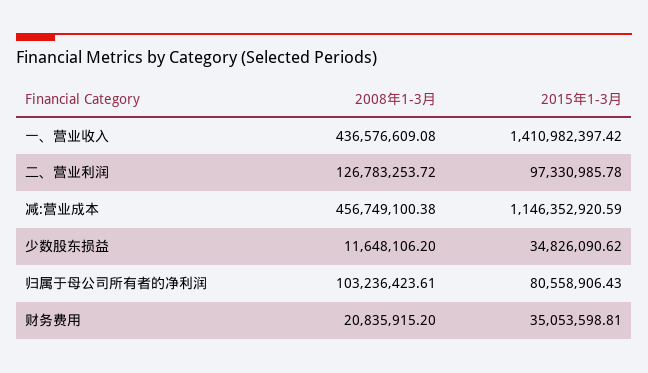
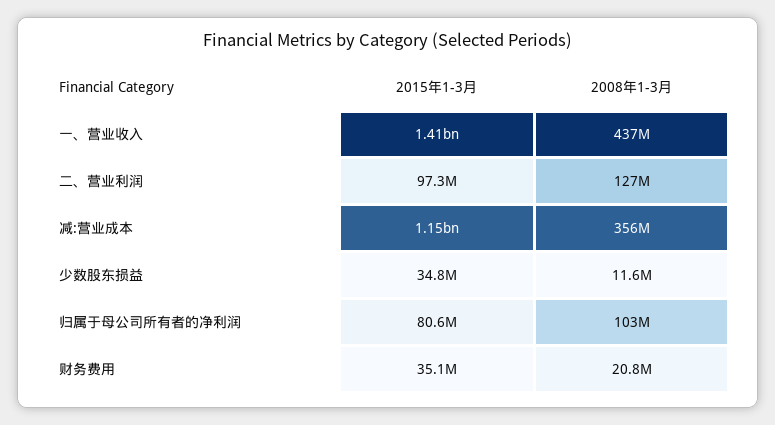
2008年1-3月, 减:营业成本: 456749100.38 -> 356000000

